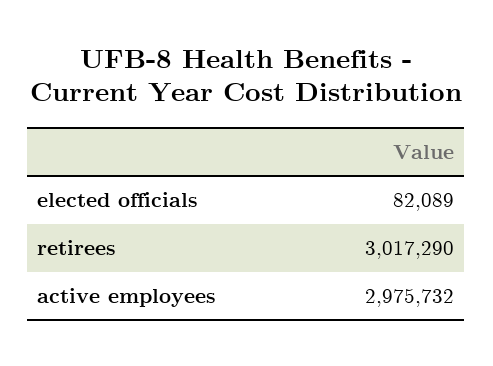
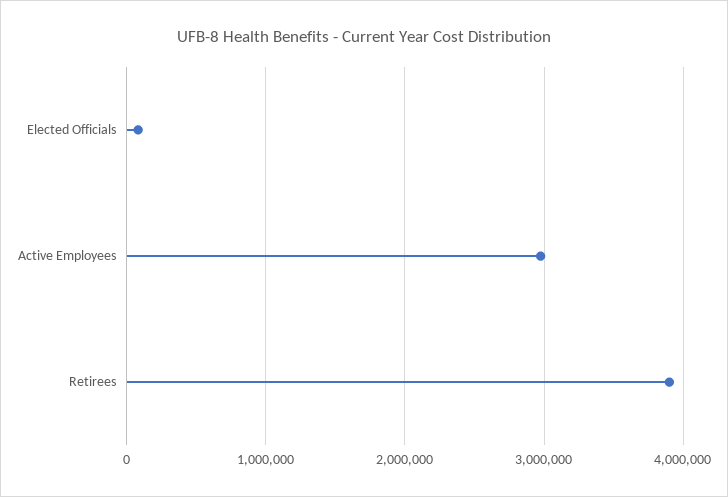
retirees: 3017290 -> 3900000

